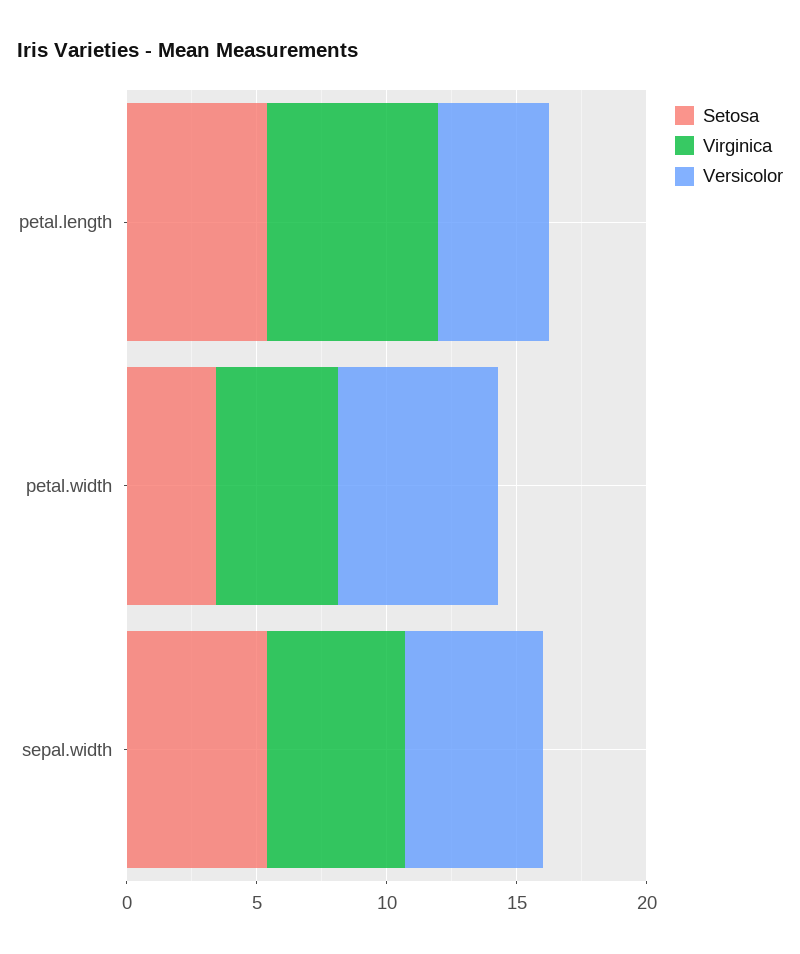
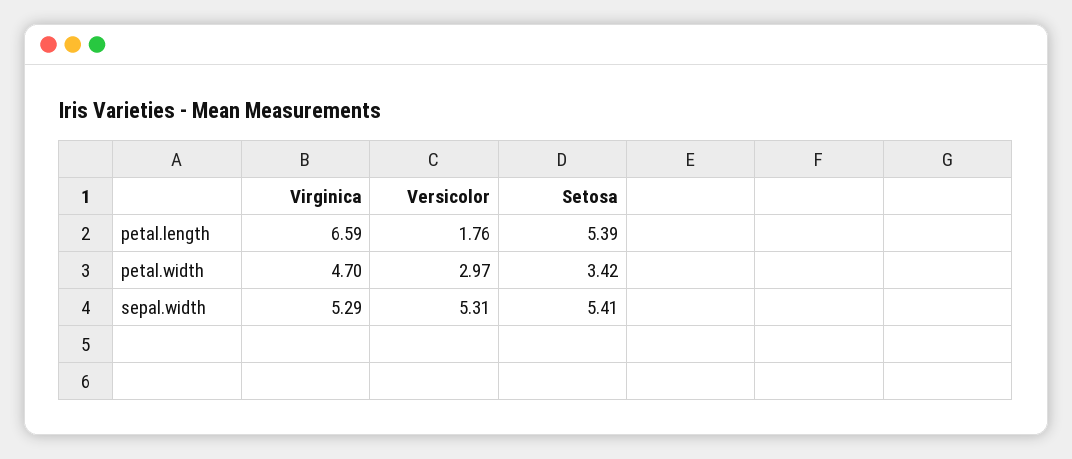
Versicolor, petal.length: 4 -> 1.76
Versicolor, petal.width: 6 -> 2.97

